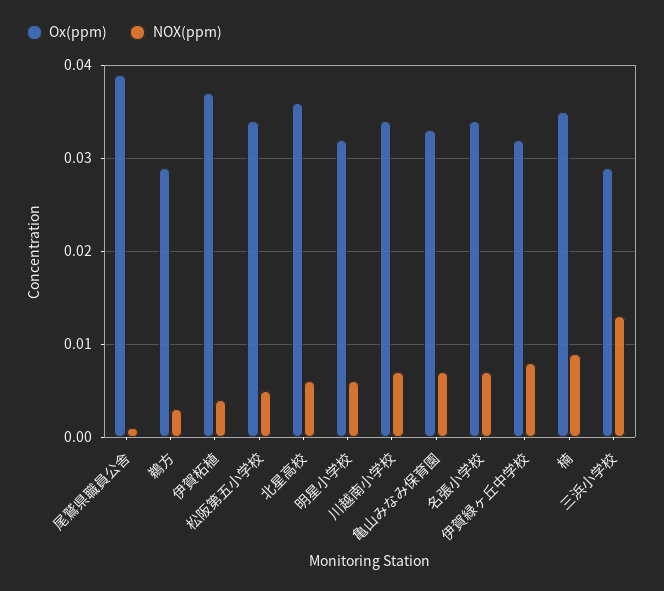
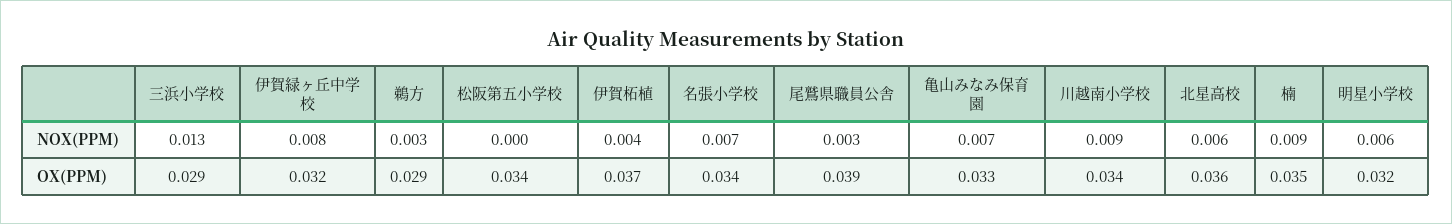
NOX(ppm), 尾鷲県職員公舎: 0.001 -> 0.003
NOX(ppm), 松阪第五小学校: 0.005 -> 0
NOX(ppm), 川越南小学校: 0.007 -> 0.009

